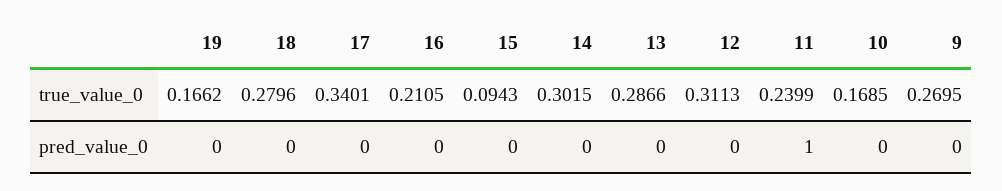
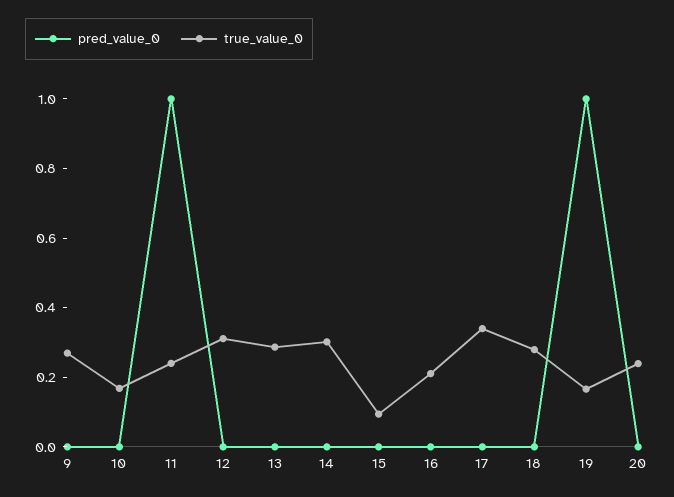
pred_value_0, 19: 0 -> 1
pred_value_0, 20: none -> 0
true_value_0, 20: none -> 0.25

